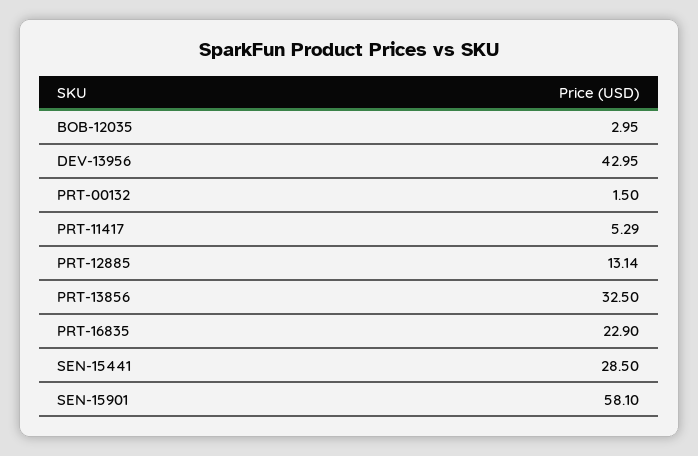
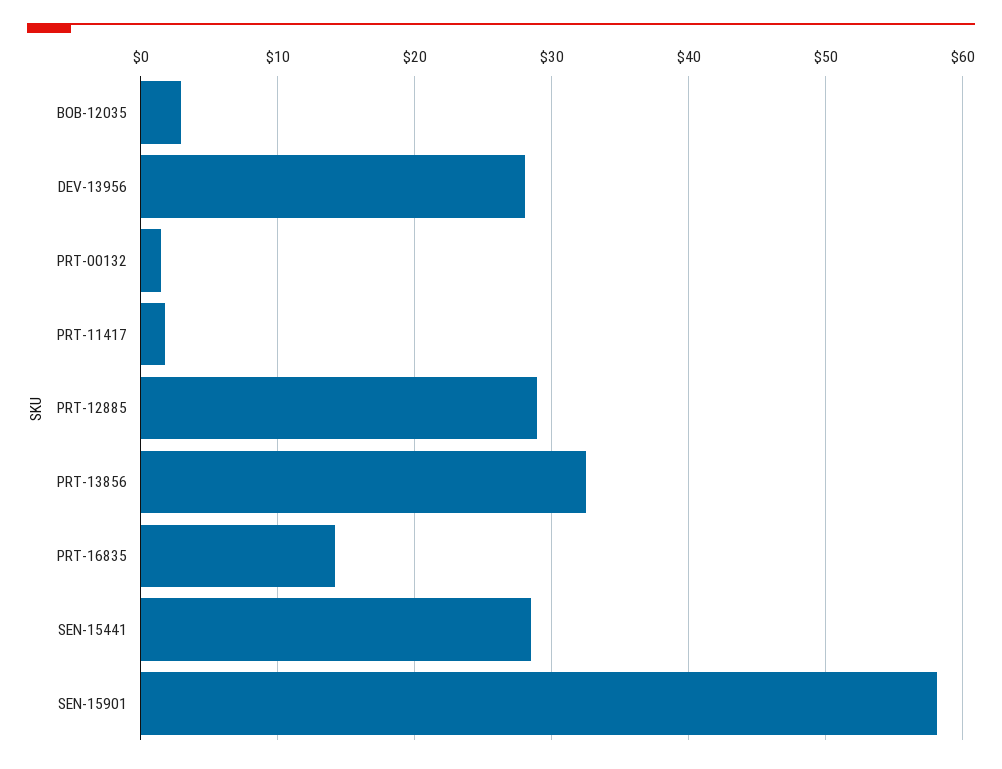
DEV-13956: 42.95 -> 28
PRT-11417: 5.29 -> 2
PRT-12885: 13.14 -> 29
PRT-16835: 22.9 -> 14

